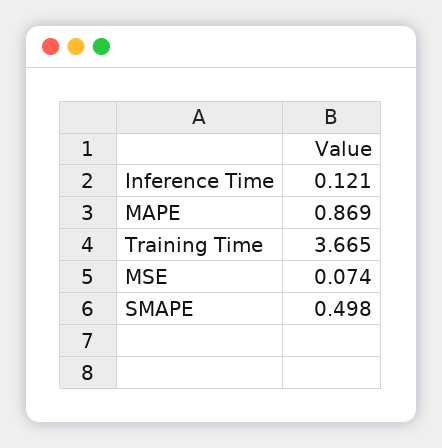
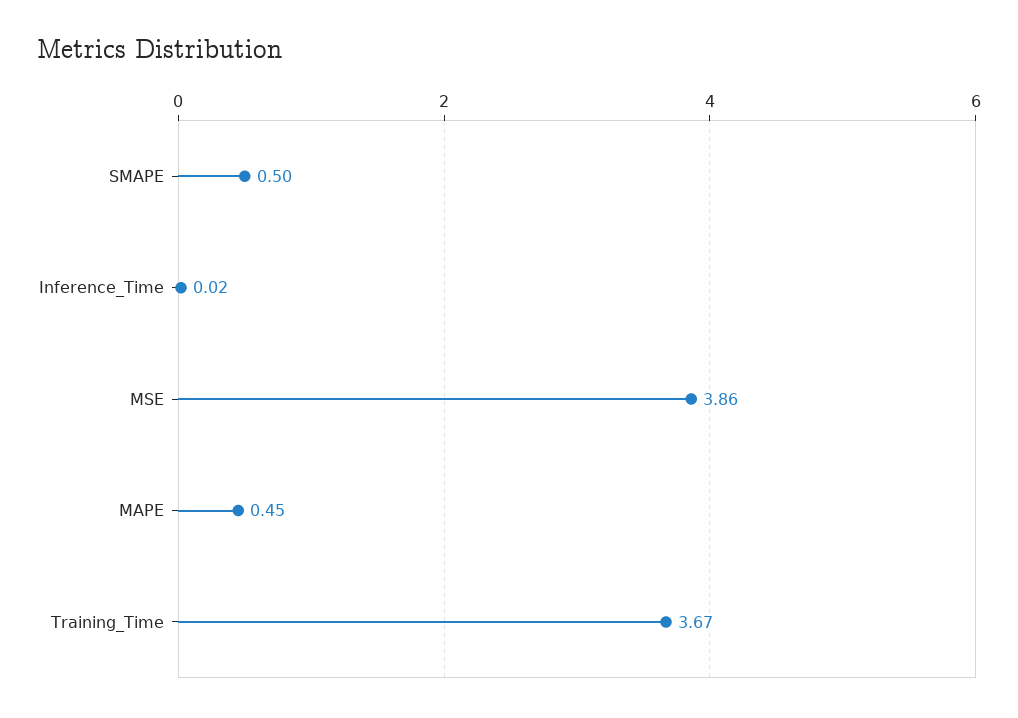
Inference Time: 0.121 -> 0.02
MAPE: 0.869 -> 0.45
MSE: 0.074 -> 3.86

